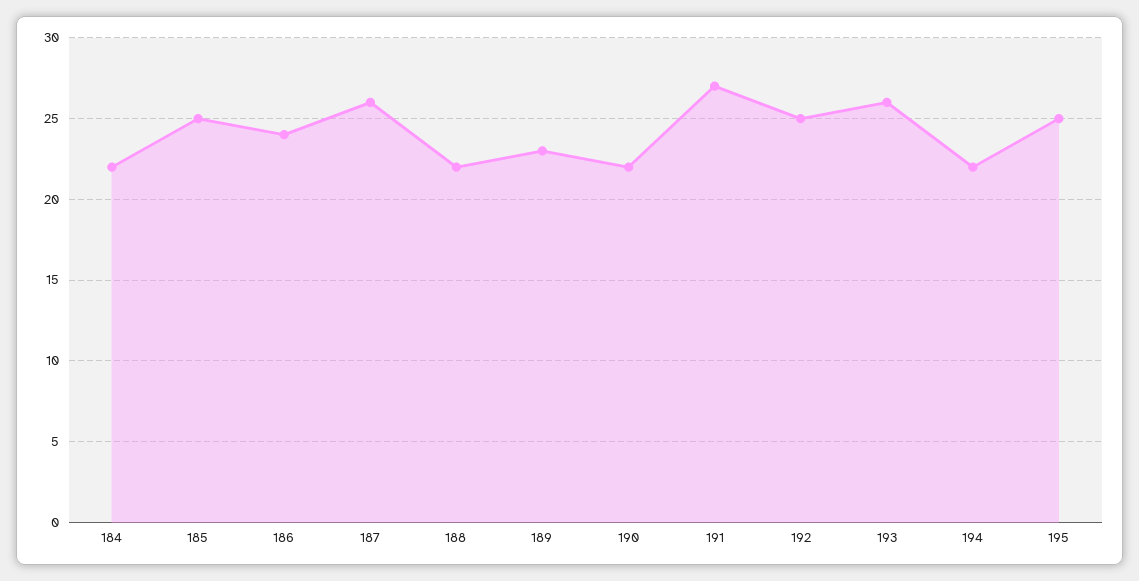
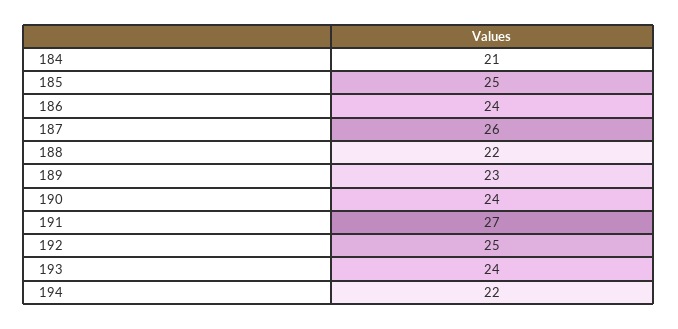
184: 22 -> 21
190: 22 -> 24
193: 26 -> 24
195: 25 -> none

